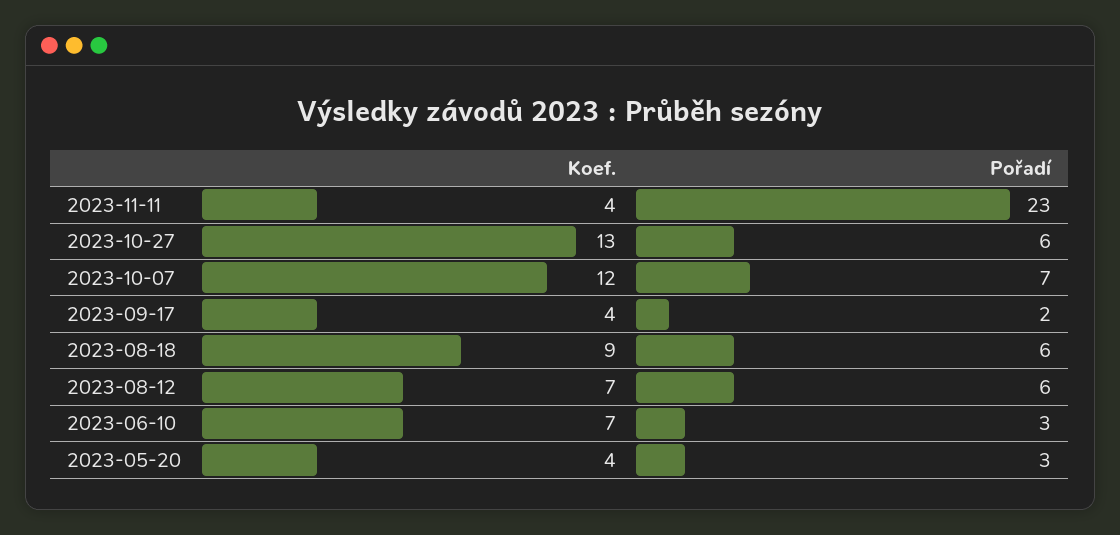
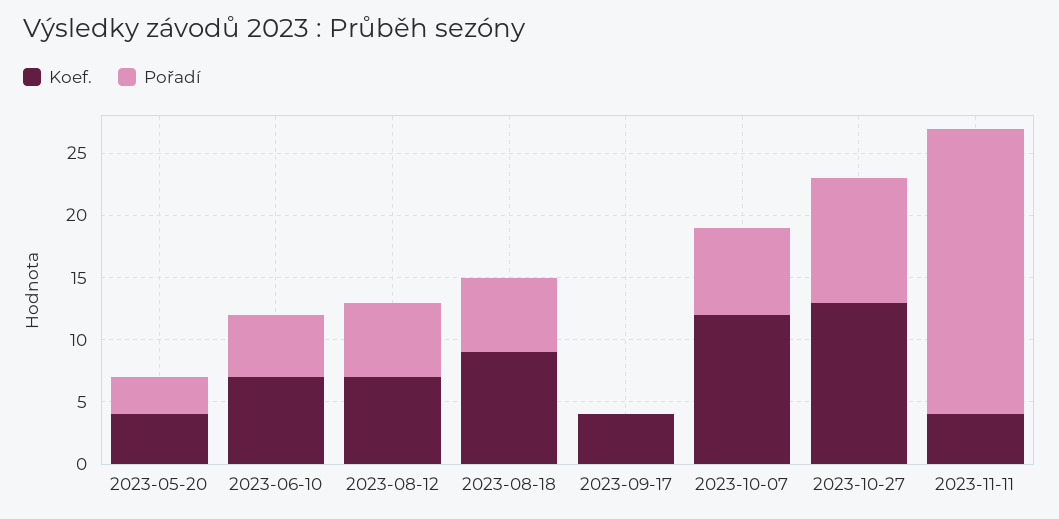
Pořadí, 2023-10-27: 6 -> 10
Pořadí, 2023-09-17: 2 -> 0
Pořadí, 2023-06-10: 3 -> 5

